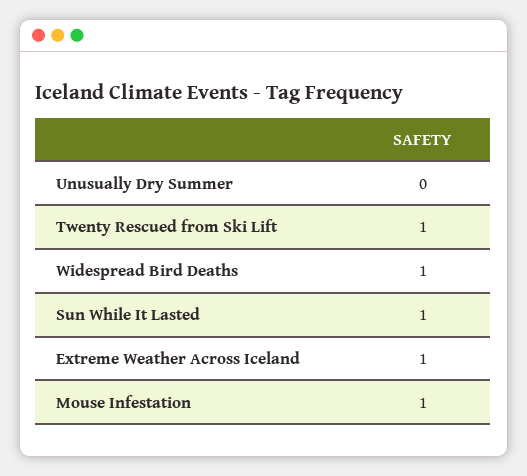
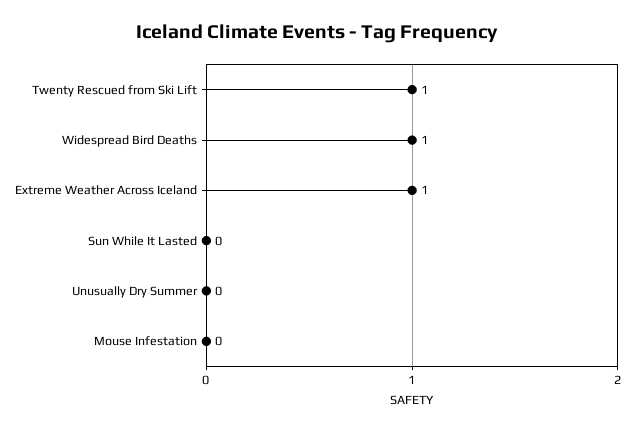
Sun While It Lasted: 1 -> 0
Mouse Infestation: 1 -> 0

